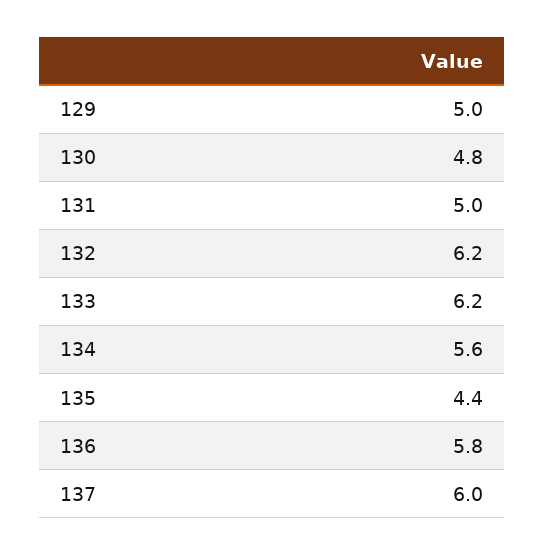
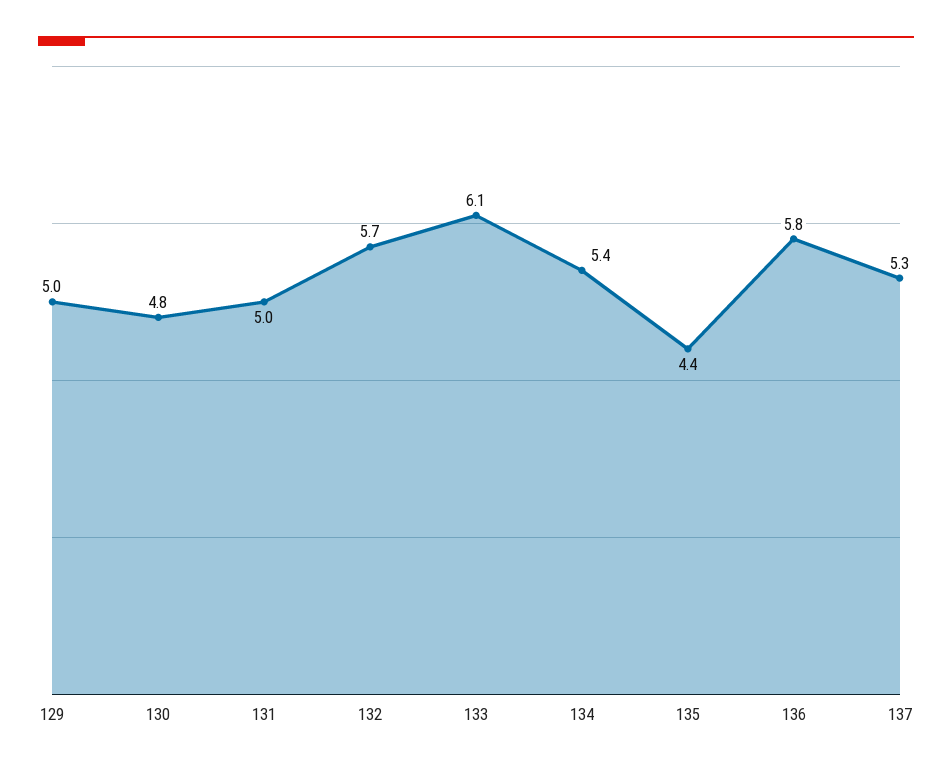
132: 6.2 -> 5.7
133: 6.2 -> 6.1
134: 5.6 -> 5.4
137: 6 -> 5.3

